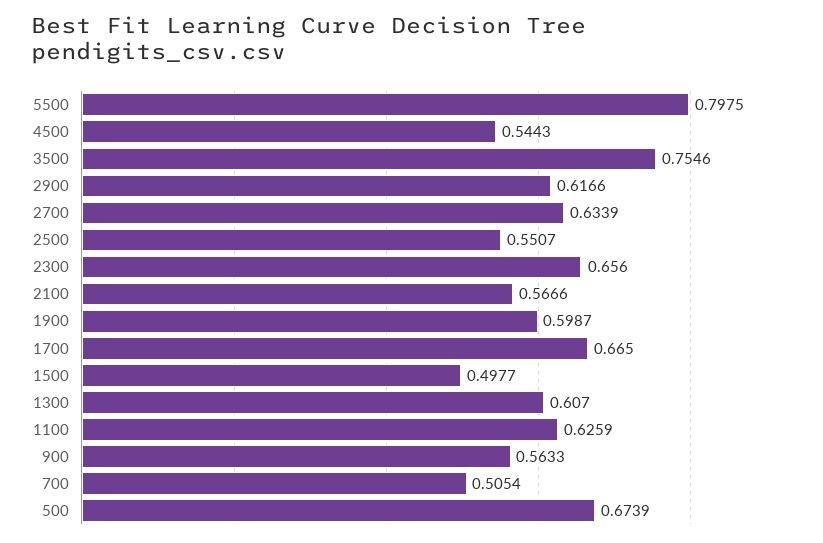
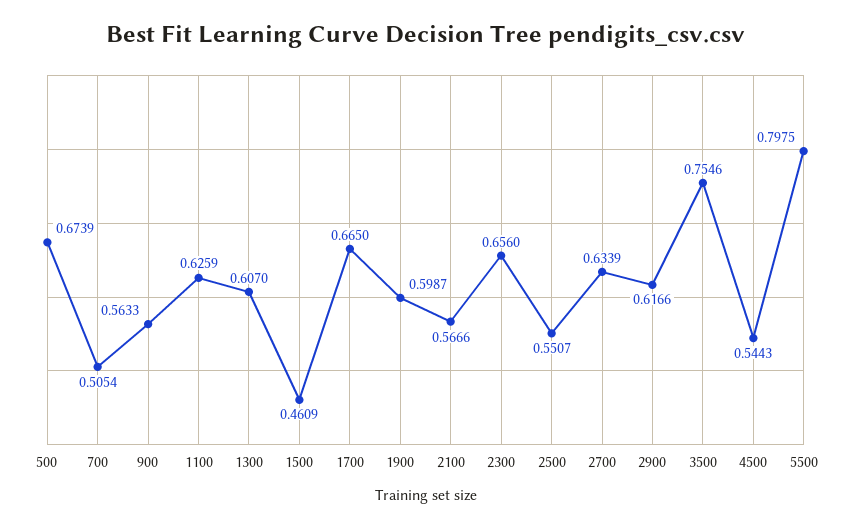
1500: 0.4977 -> 0.4609

